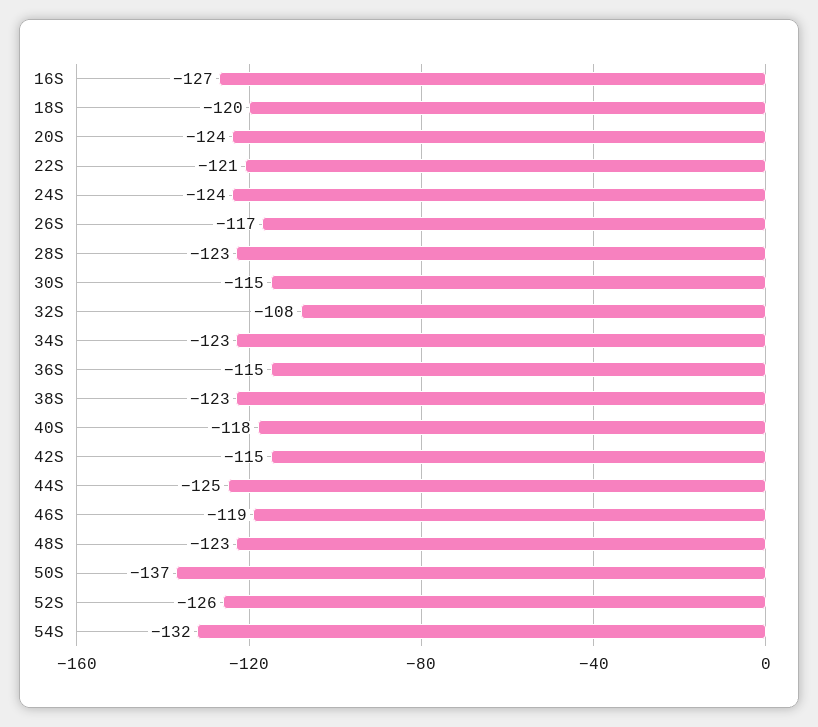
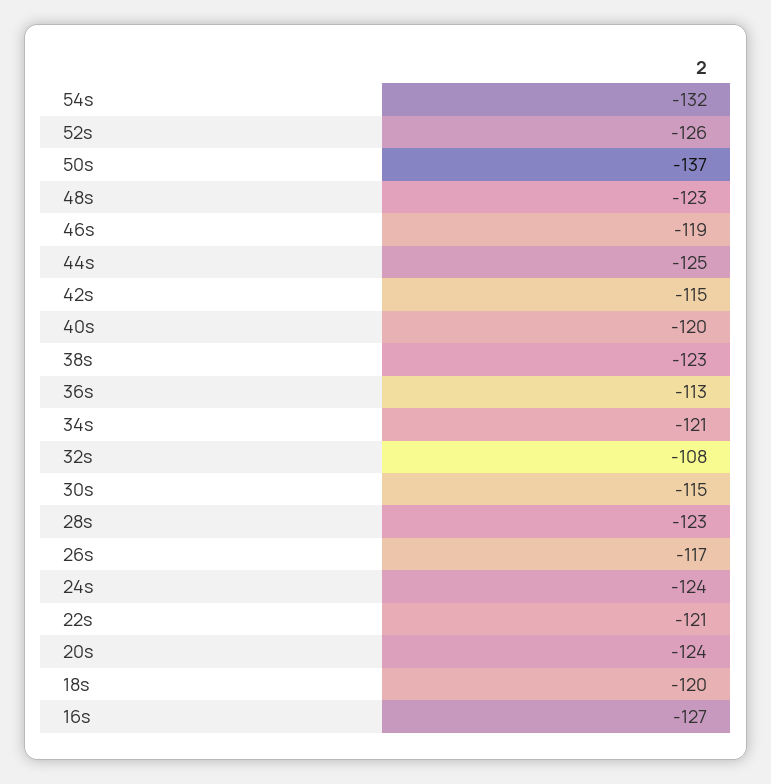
34S: -123 -> -121
36S: -115 -> -113
40S: -118 -> -120

